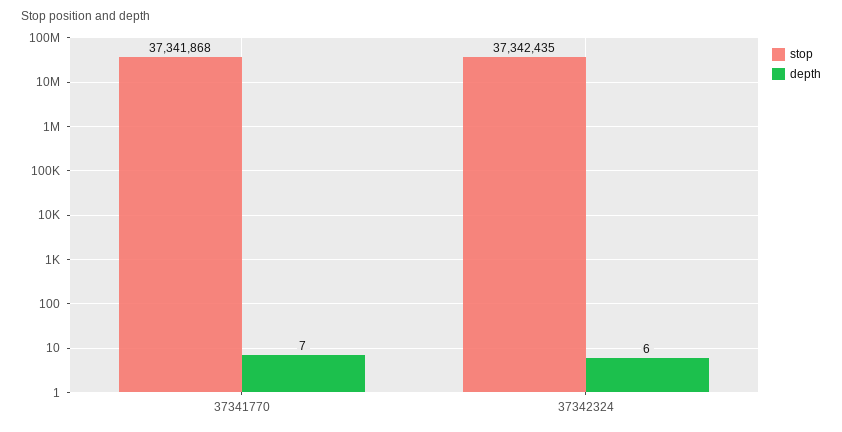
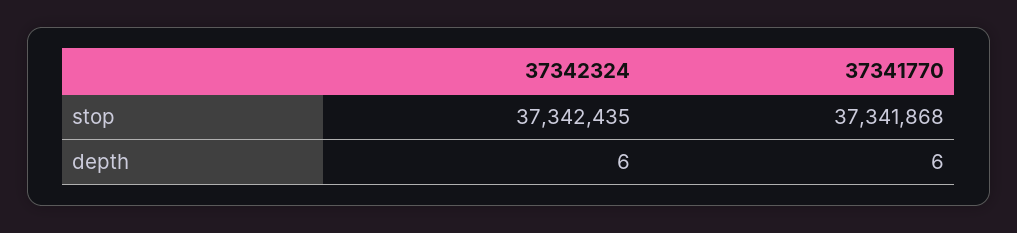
depth, 37341770: 7 -> 6

